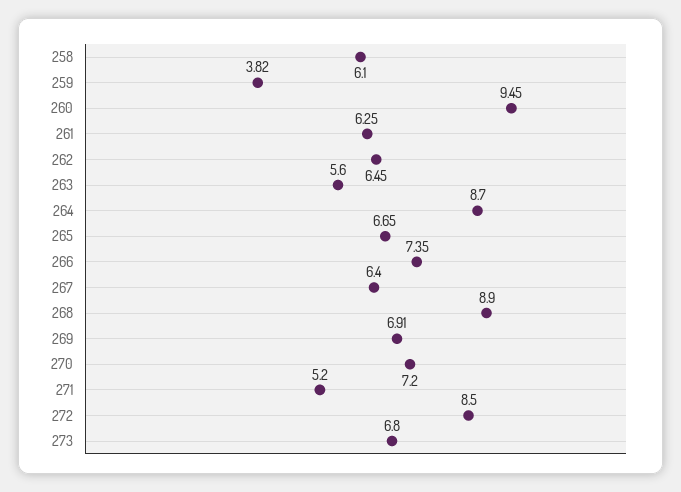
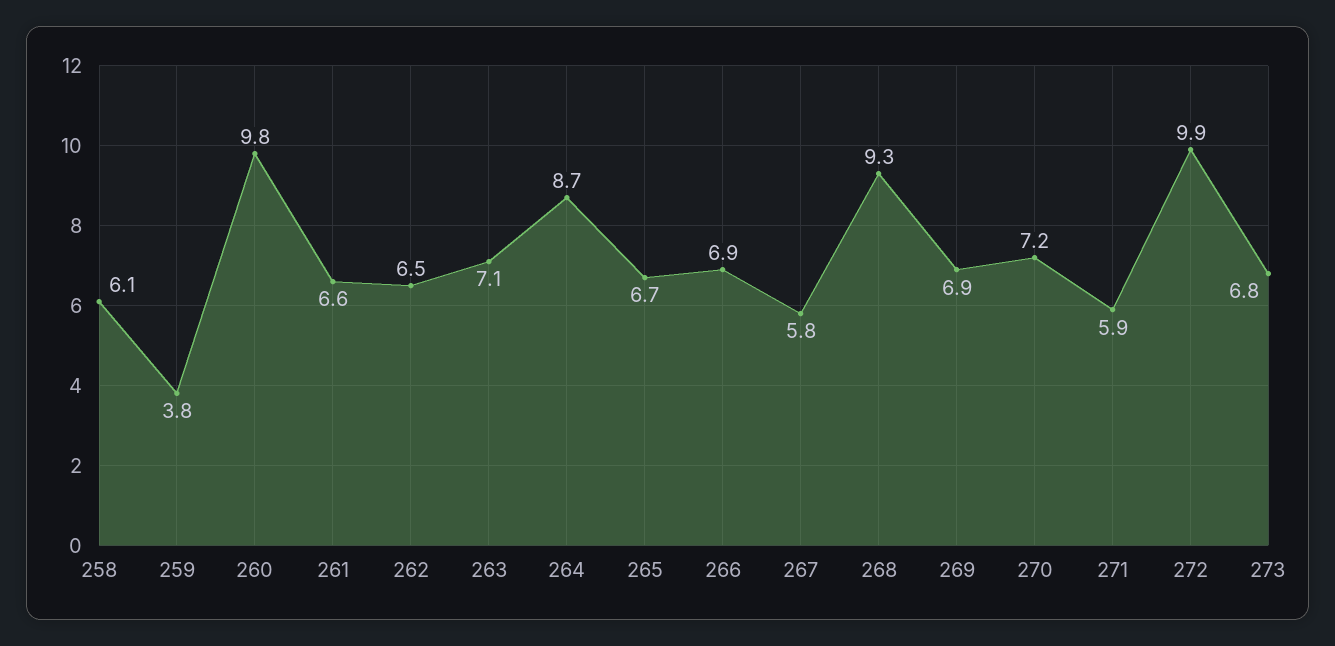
260: 9.45 -> 9.8
261: 6.25 -> 6.6
263: 5.6 -> 7.1
266: 7.35 -> 6.9
267: 6.4 -> 5.8
268: 8.9 -> 9.3
271: 5.2 -> 5.9
272: 8.5 -> 9.9

